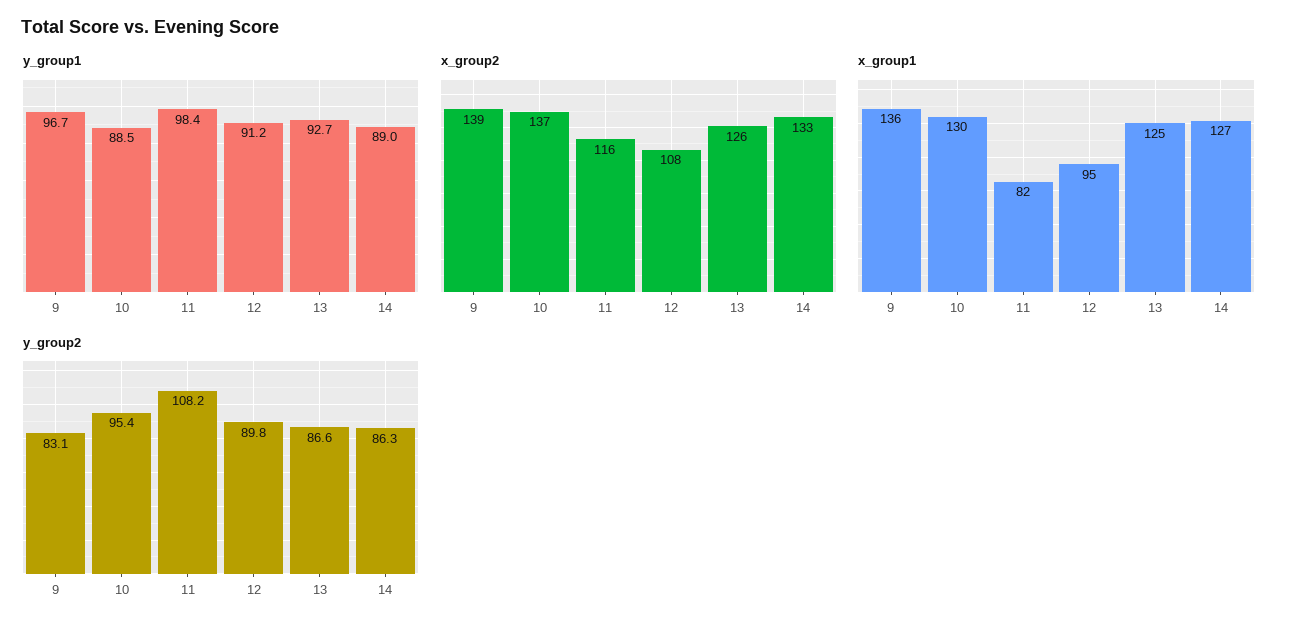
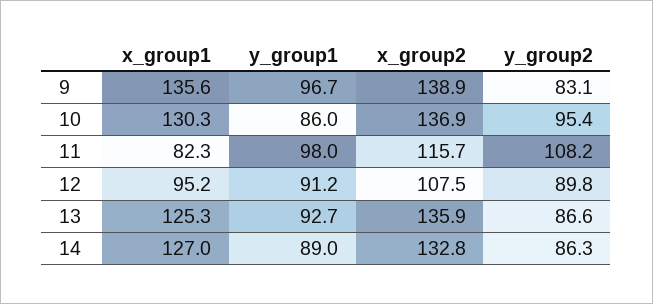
y_group1, 10: 88.5 -> 86
y_group1, 11: 98.4 -> 98
x_group2, 13: 126 -> 135.9

